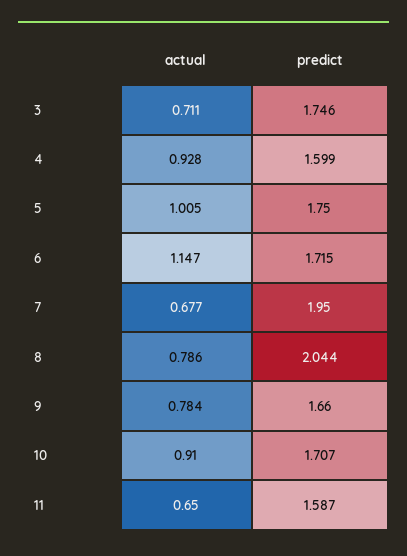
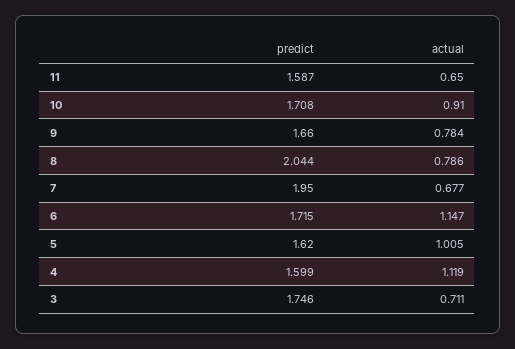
actual, 4: 0.928 -> 1.119
predict, 5: 1.75 -> 1.62
predict, 10: 1.707 -> 1.708

